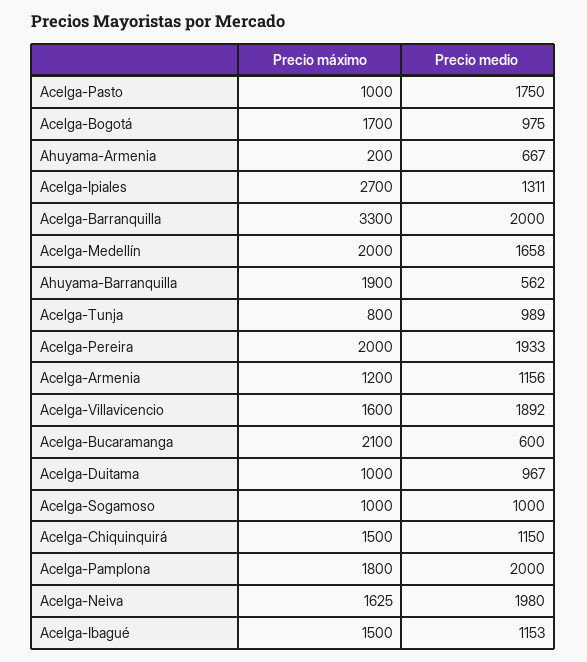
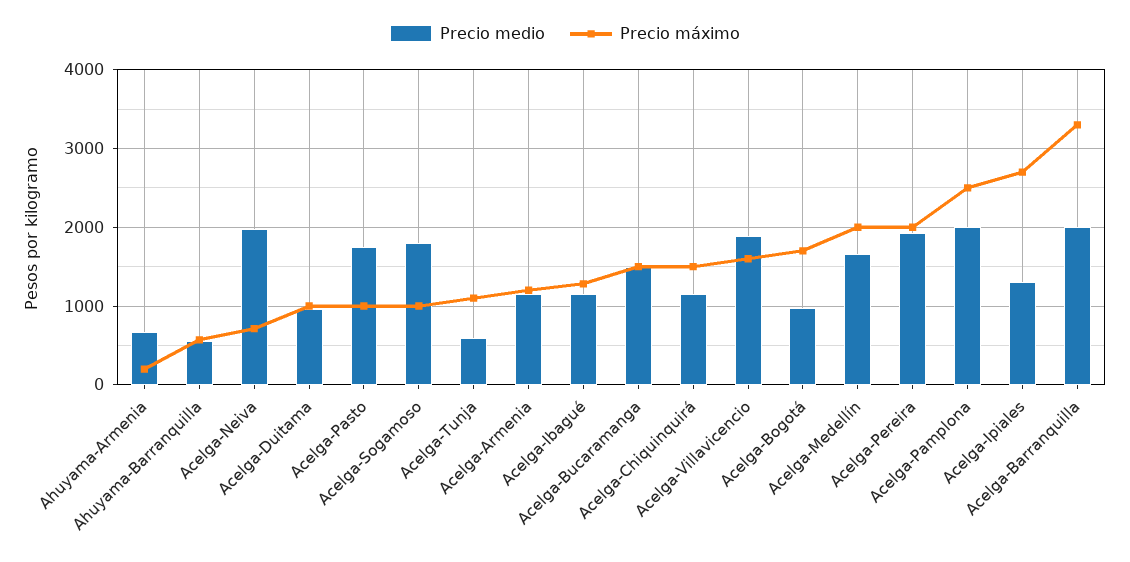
Precio máximo, Ahuyama-Barranquilla: 1900 -> 600
Precio máximo, Acelga-Tunja: 800 -> 1100
Precio medio, Acelga-Tunja: 989 -> 600
Precio máximo, Acelga-Bucaramanga: 2100 -> 1500
Precio medio, Acelga-Bucaramanga: 600 -> 1500
Precio medio, Acelga-Sogamoso: 1000 -> 1800
Precio máximo, Acelga-Pamplona: 1800 -> 2500
Precio máximo, Acelga-Neiva: 1625 -> 700
Precio máximo, Acelga-Ibagué: 1500 -> 1300

